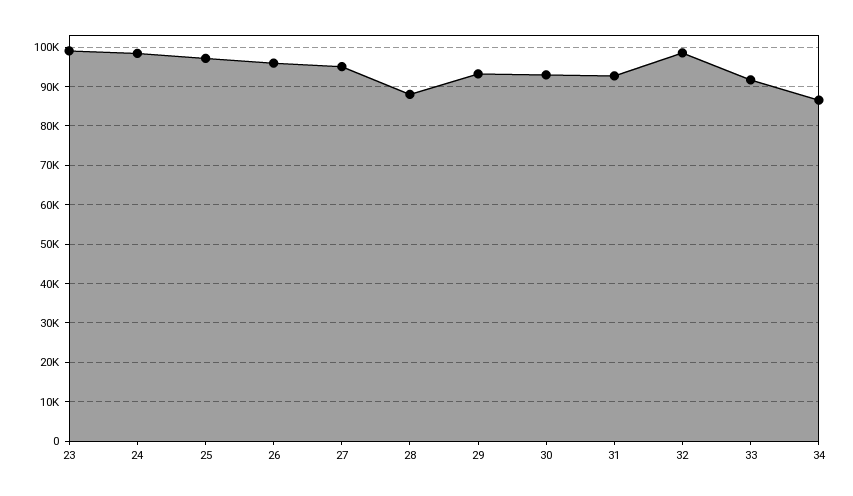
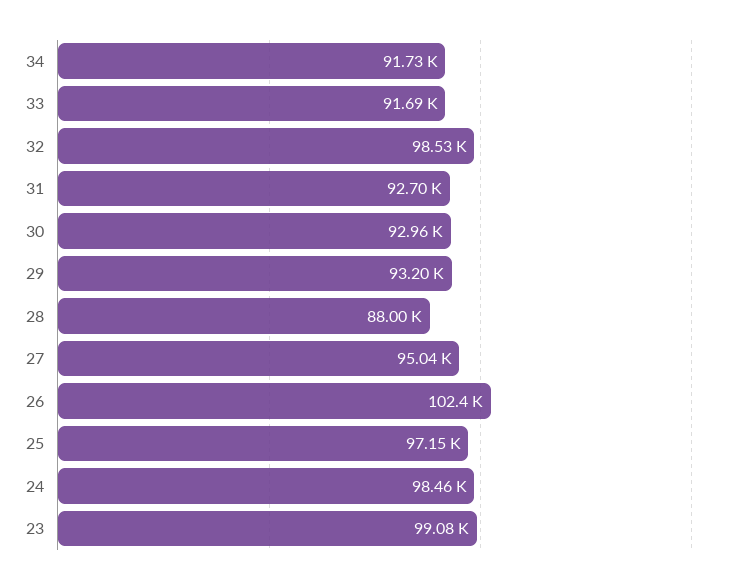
26: 96000 -> 102400
34: 86000 -> 91730

